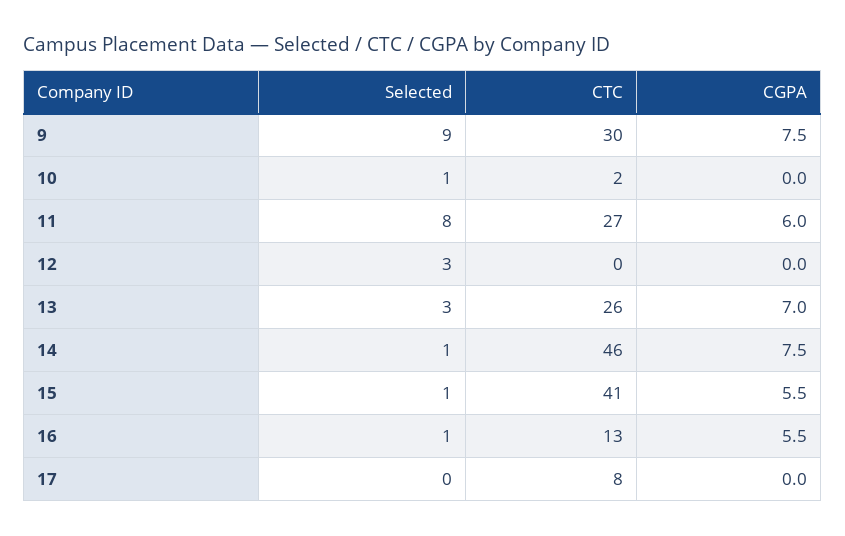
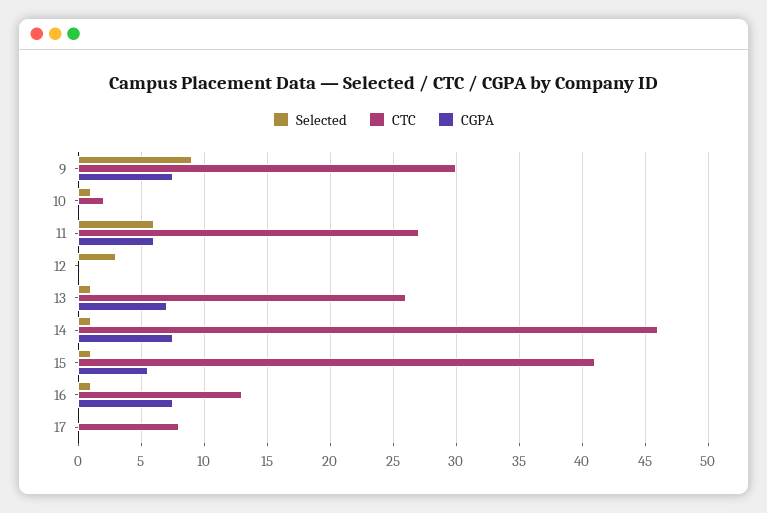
Selected, 11: 8 -> 6
Selected, 13: 3 -> 1
CGPA, 16: 5.5 -> 7.5

